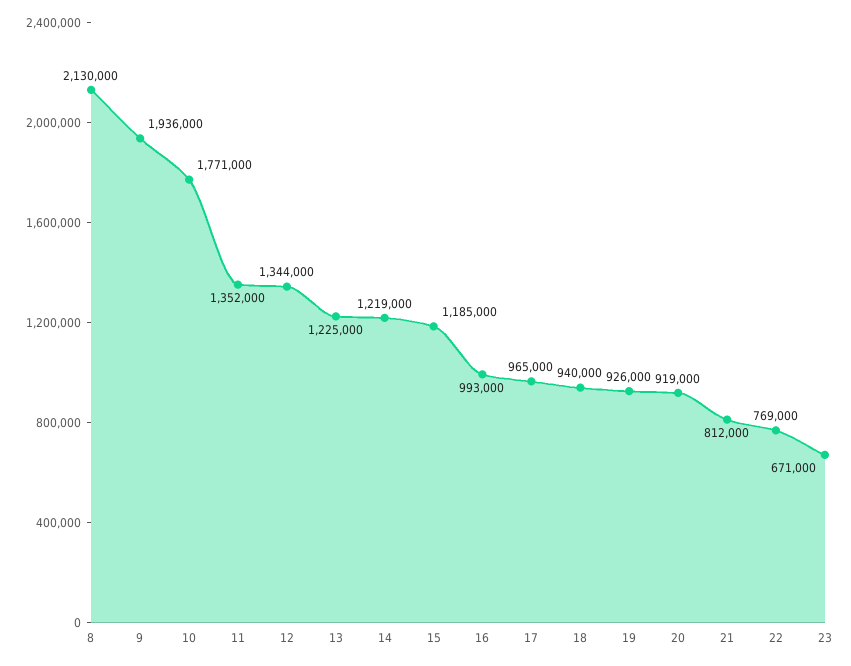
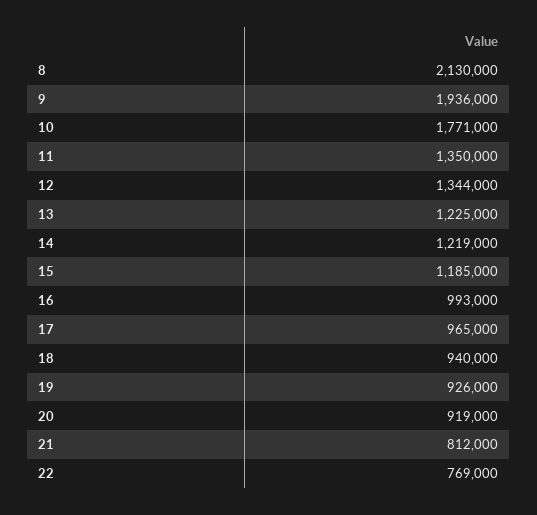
11: 1352000 -> 1350000
23: 671000 -> none

